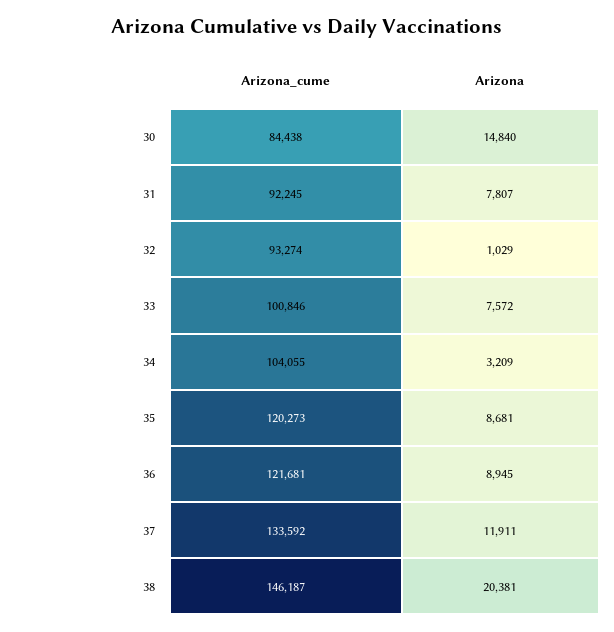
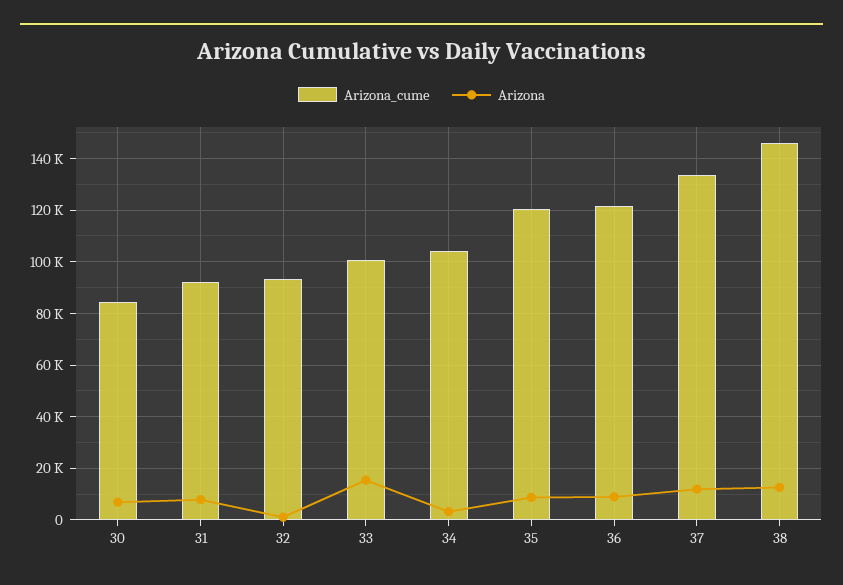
Arizona, 30: 14840 -> 7500
Arizona, 33: 7572 -> 15000
Arizona, 38: 20381 -> 12500

